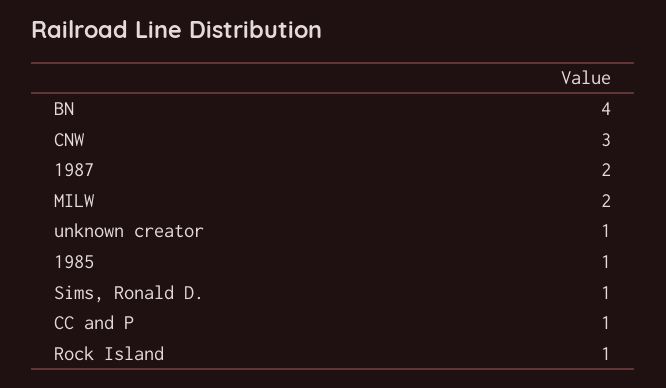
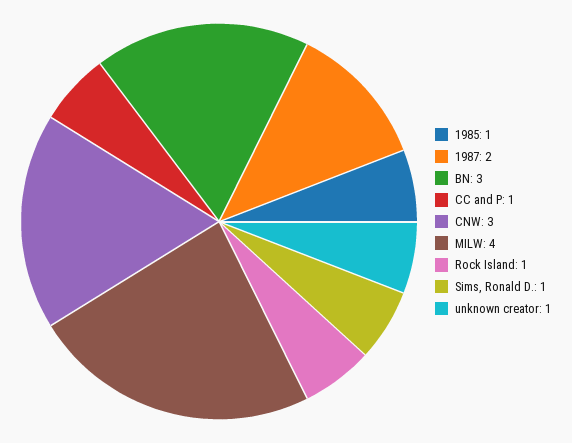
BN: 4 -> 3
MILW: 2 -> 4

